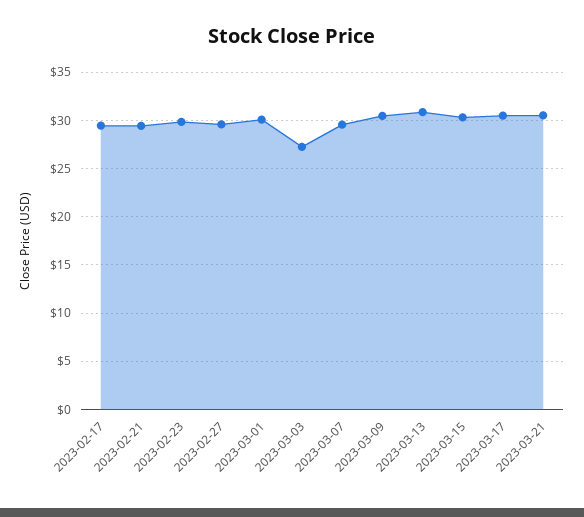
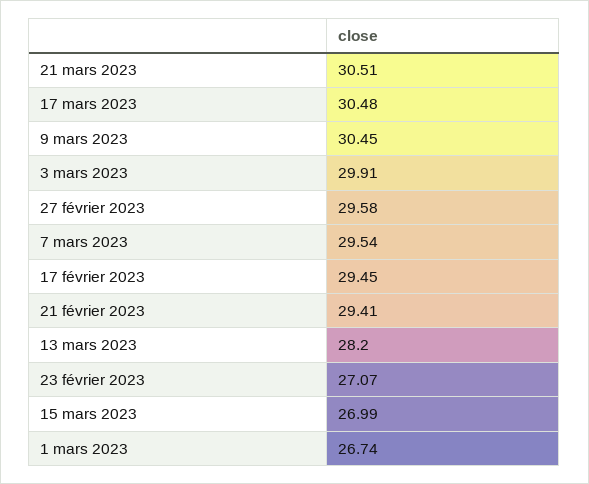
2023-02-23: 30 -> 27.07
2023-03-01: 30 -> 26.74
2023-03-03: 27 -> 29.91
2023-03-13: 31 -> 28.2
2023-03-15: 30 -> 26.99

